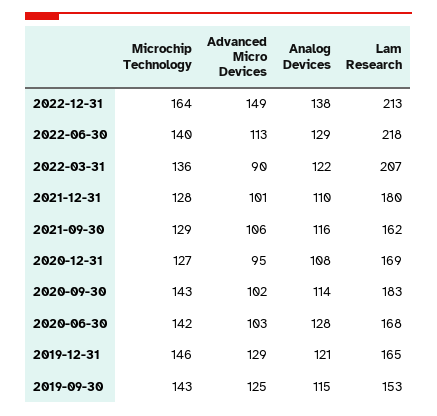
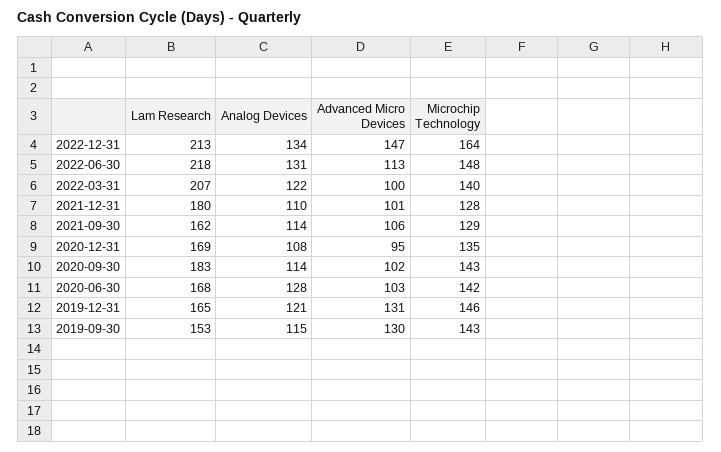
Advanced Micro Devices, 2022-12-31: 149 -> 147
Analog Devices, 2022-12-31: 138 -> 134
Microchip Technology, 2022-06-30: 140 -> 148
Analog Devices, 2022-06-30: 129 -> 131
Microchip Technology, 2022-03-31: 136 -> 140
Advanced Micro Devices, 2022-03-31: 90 -> 100
Analog Devices, 2021-09-30: 116 -> 114
Microchip Technology, 2020-12-31: 127 -> 135
Advanced Micro Devices, 2019-12-31: 129 -> 131
Advanced Micro Devices, 2019-09-30: 125 -> 130

